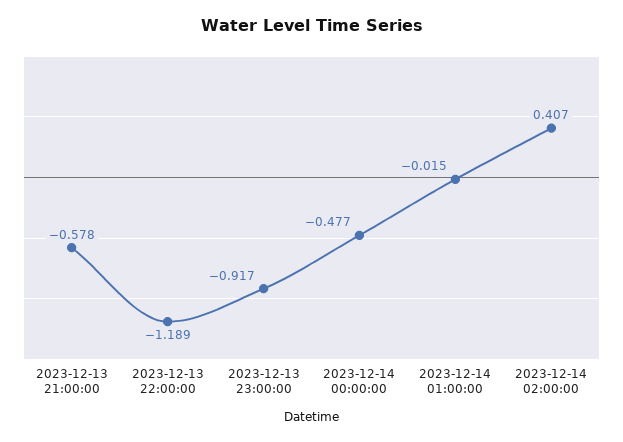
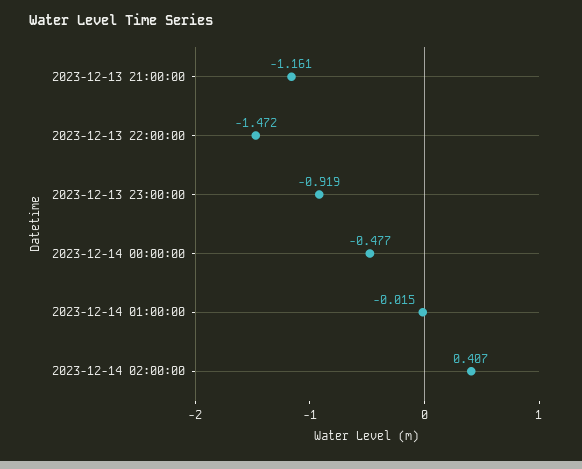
2023-12-13 21:00:00: -0.578 -> -1.161
2023-12-13 22:00:00: -1.189 -> -1.472
2023-12-13 23:00:00: -0.917 -> -0.919

